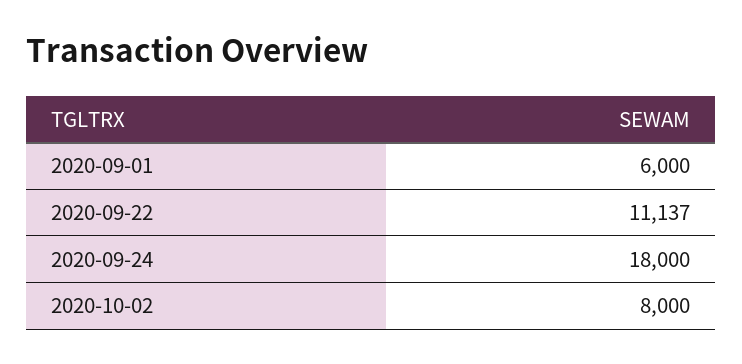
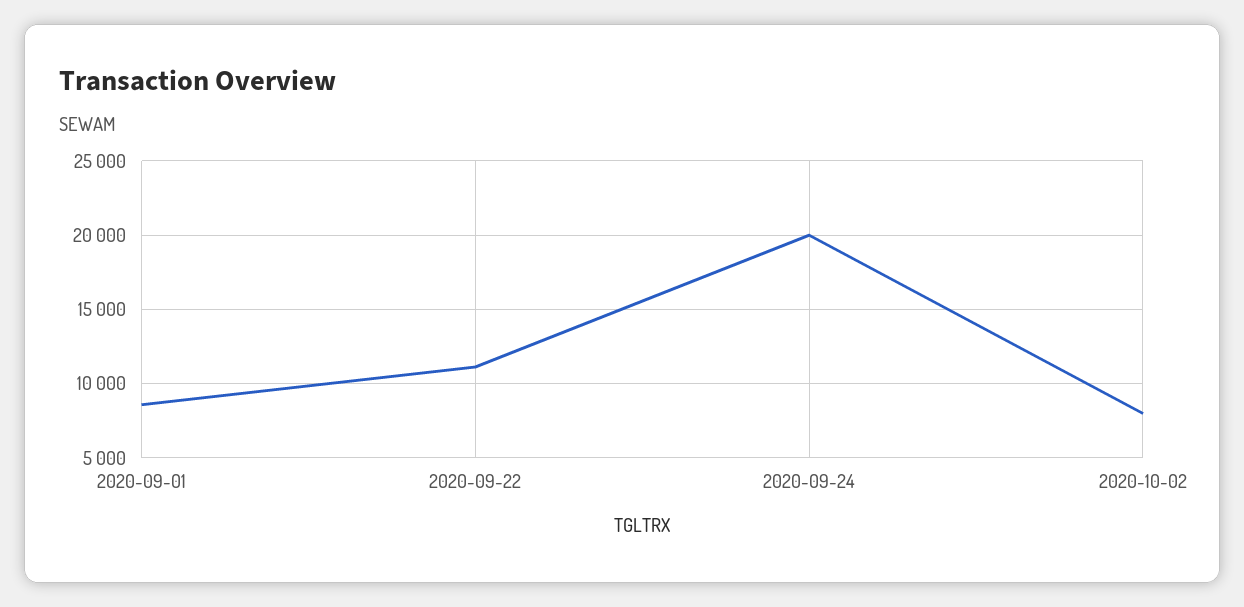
2020-09-01: 6000 -> 8500
2020-09-24: 18000 -> 20000

